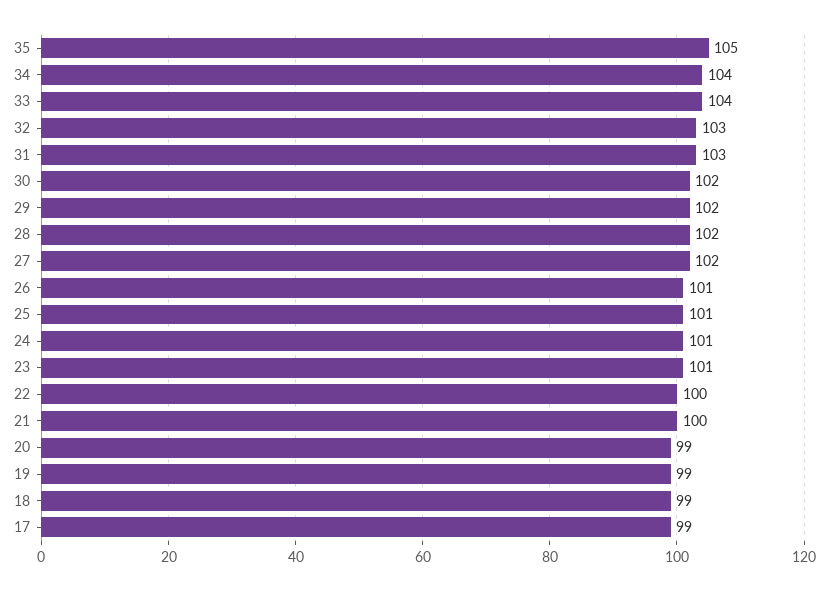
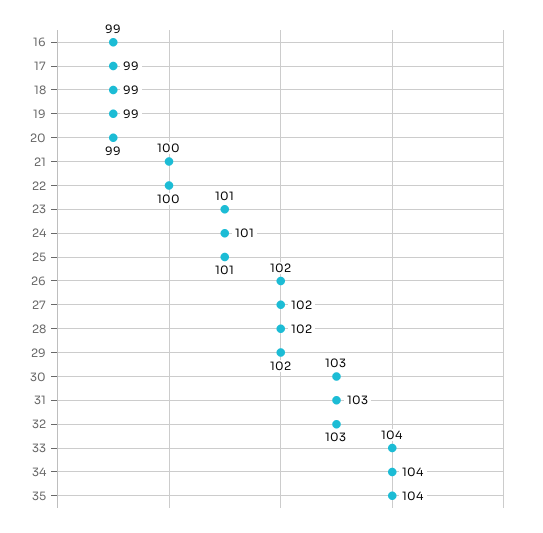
35: 105 -> 104
30: 102 -> 103
26: 101 -> 102
16: none -> 99

